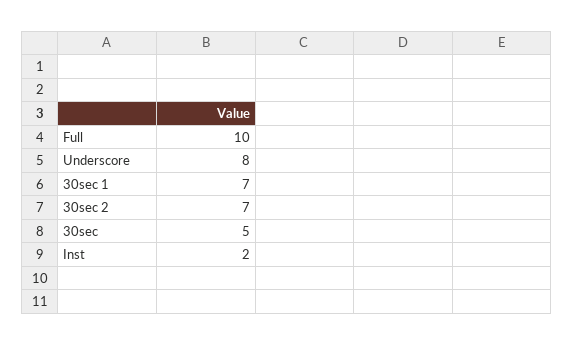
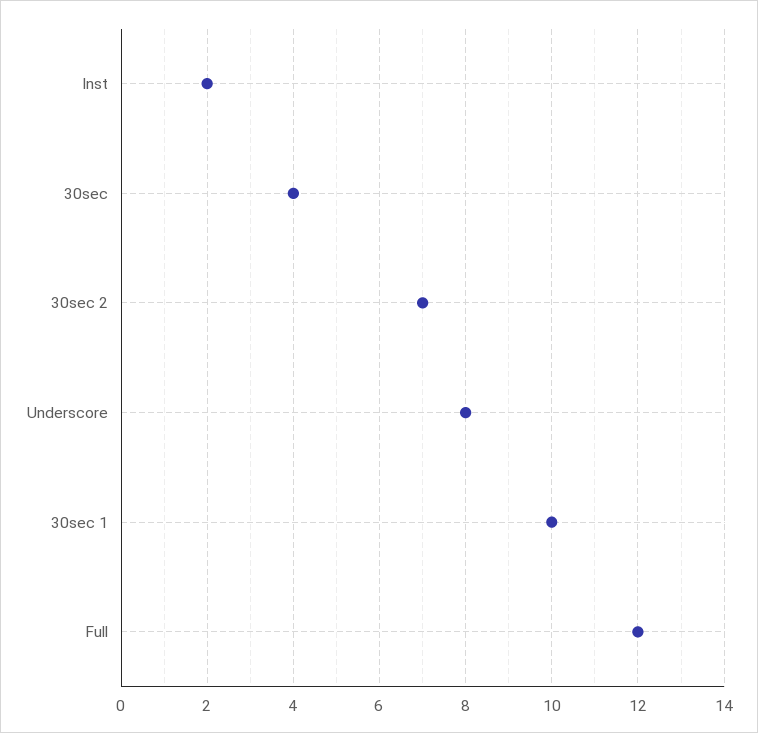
Full: 10 -> 12
30sec 1: 7 -> 10
30sec: 5 -> 4

